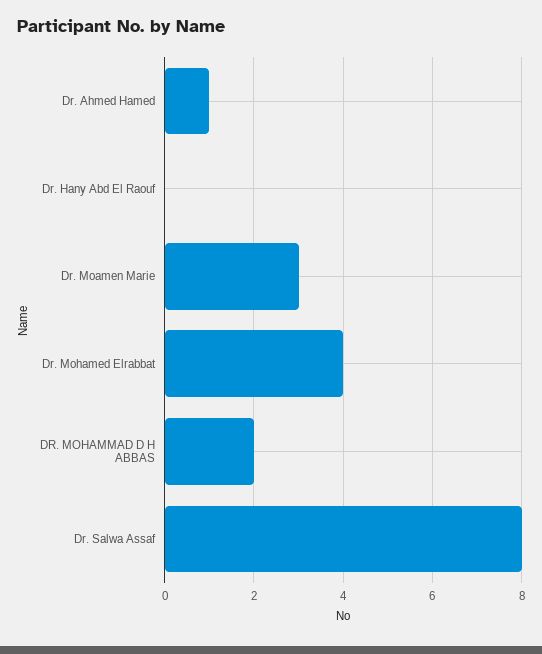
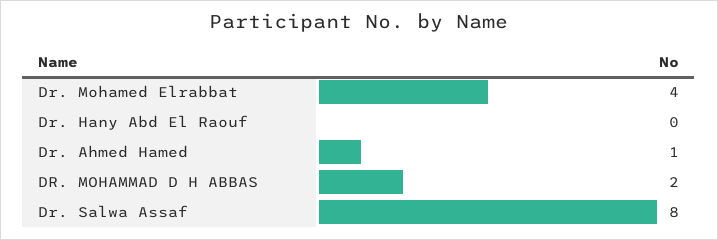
Dr. Moamen Marie: 3 -> none

